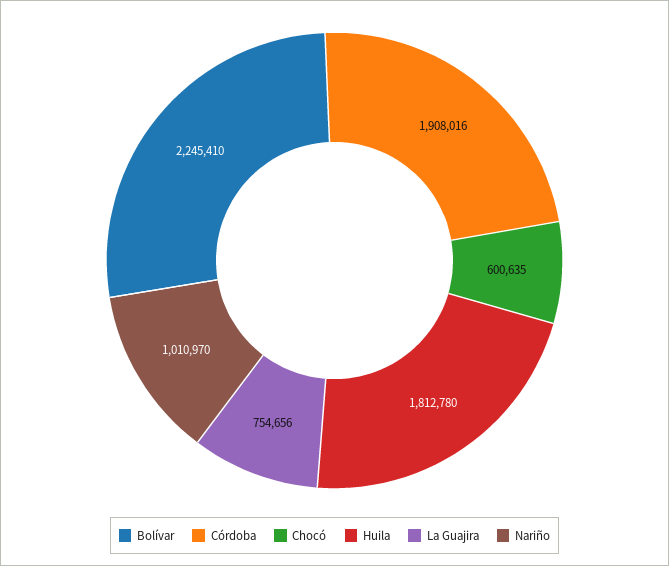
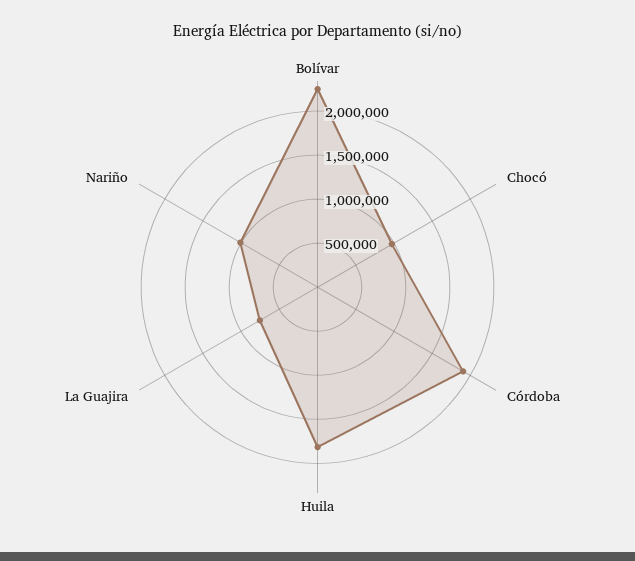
Chocó: 600635 -> 1000000

